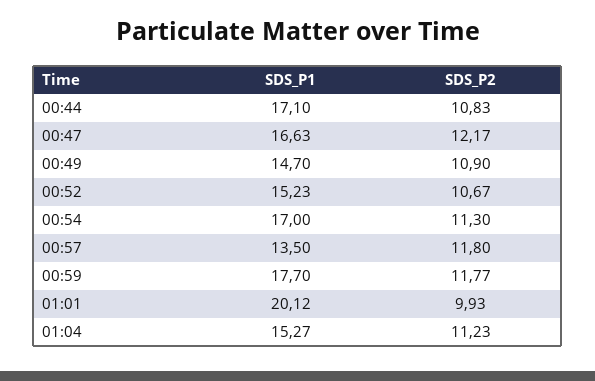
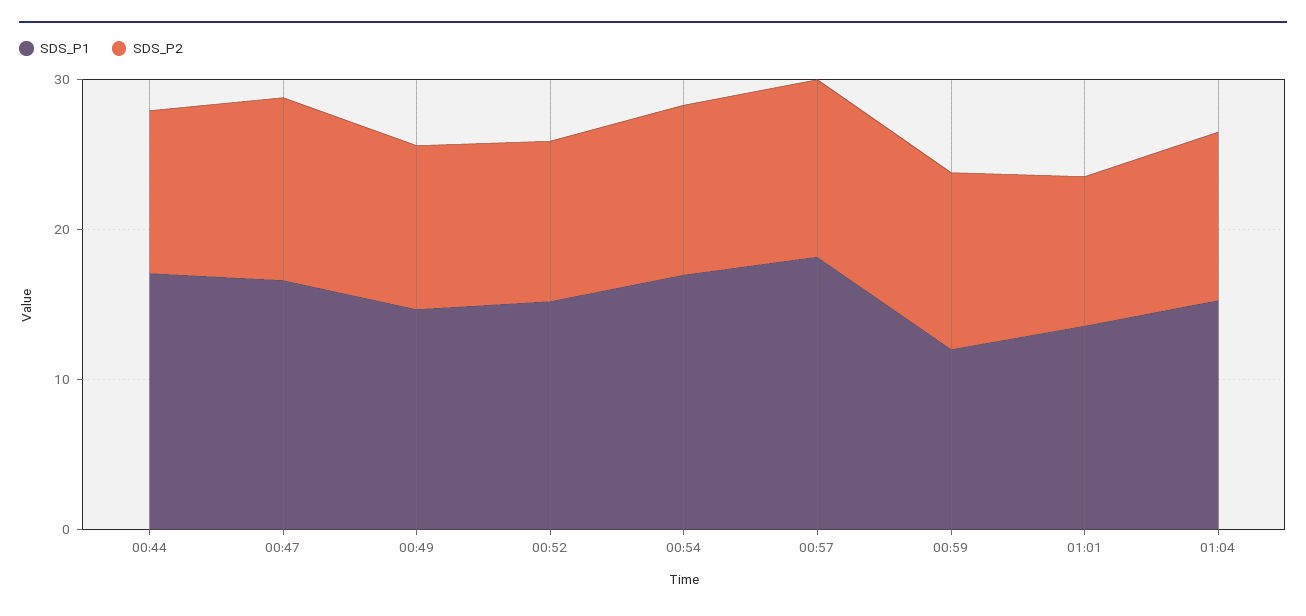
SDS_P1, 00:57: 13.5 -> 18
SDS_P1, 00:59: 17.7 -> 12
SDS_P1, 01:01: 20.12 -> 14

